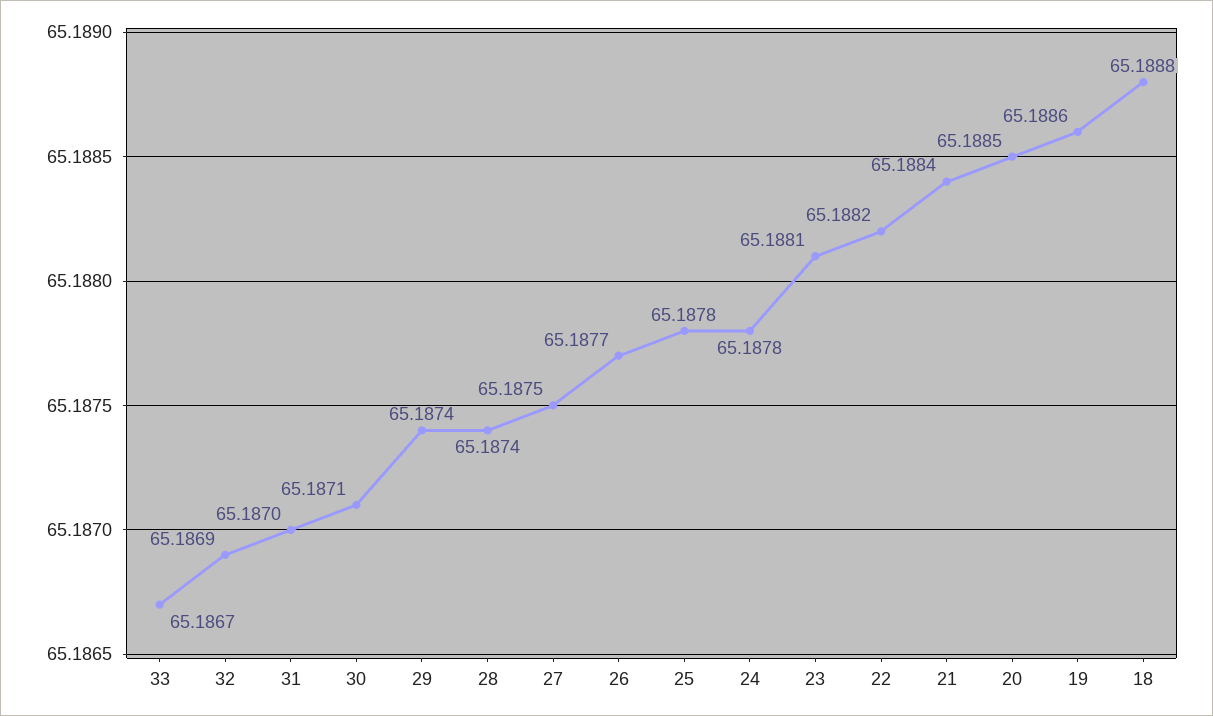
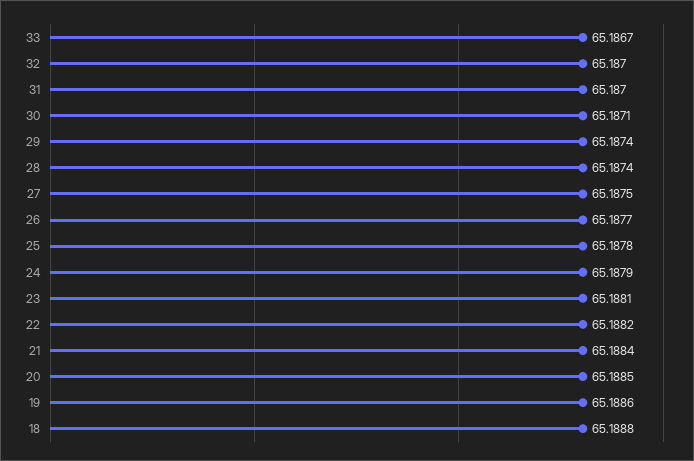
32: 65.1869 -> 65.187
24: 65.1878 -> 65.1879

